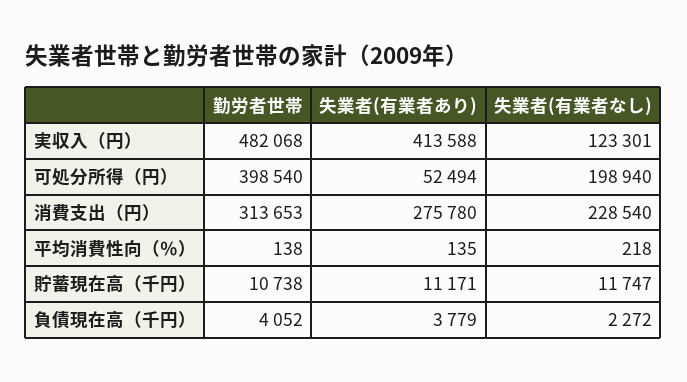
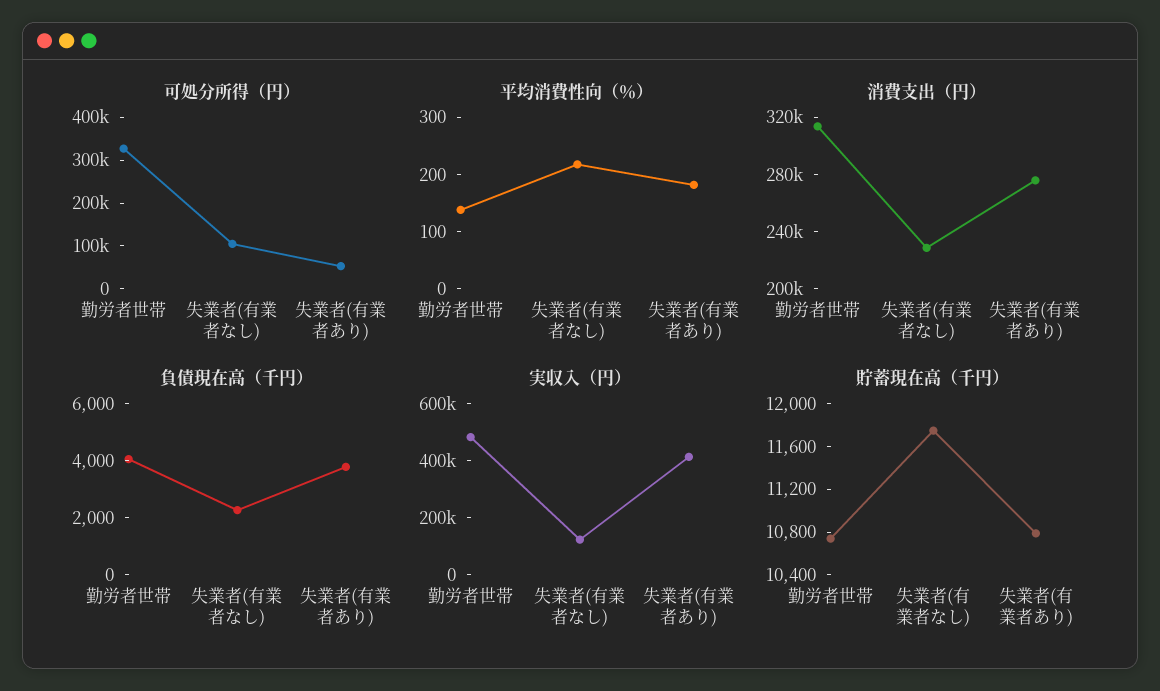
可処分所得（円）, 勤労者世帯: 398540 -> 320000
可処分所得（円）, 失業者(有業者なし): 198940 -> 100000
平均消費性向（％）, 失業者(有業者あり): 135 -> 180
貯蓄現在高（千円）, 失業者(有業者あり): 11171 -> 10800

